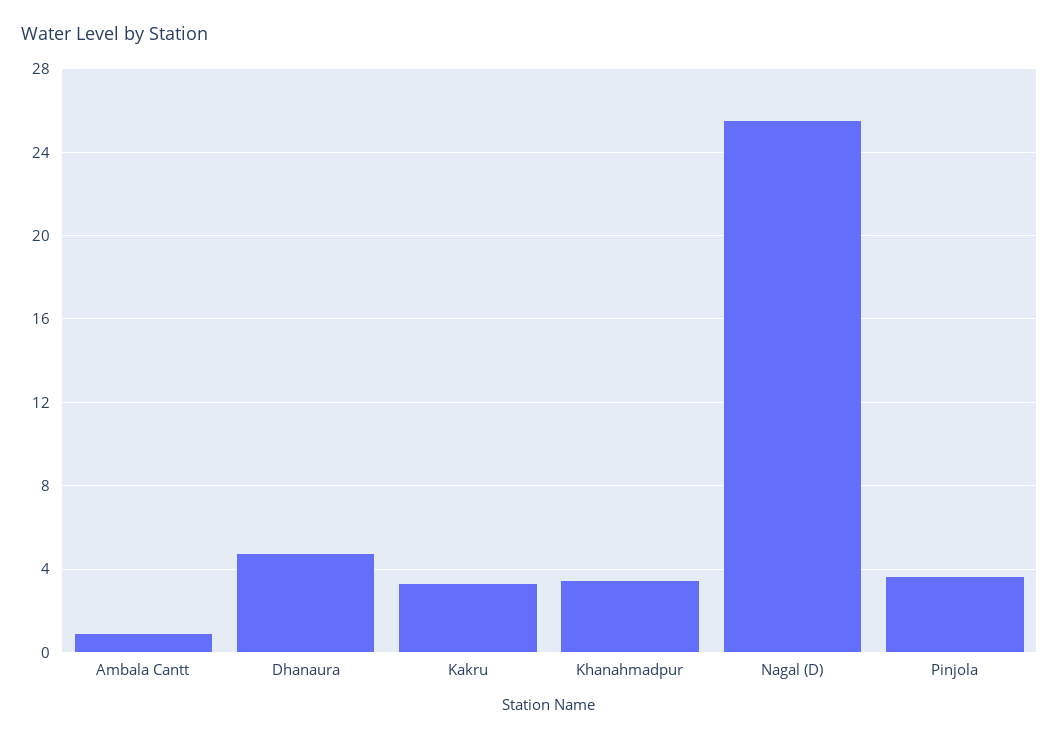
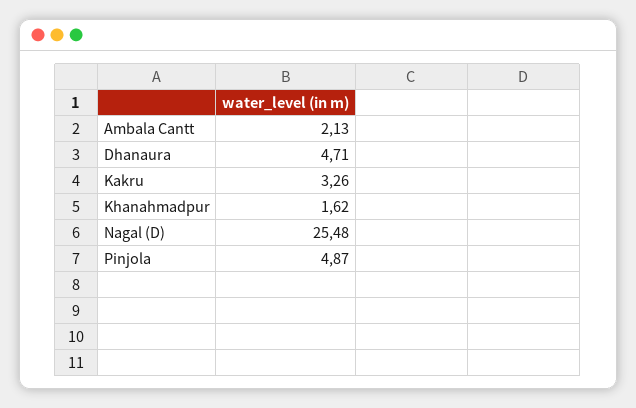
Ambala Cantt: 1 -> 2.13
Khanahmadpur: 3.5 -> 1.62
Pinjola: 3.5 -> 4.87

